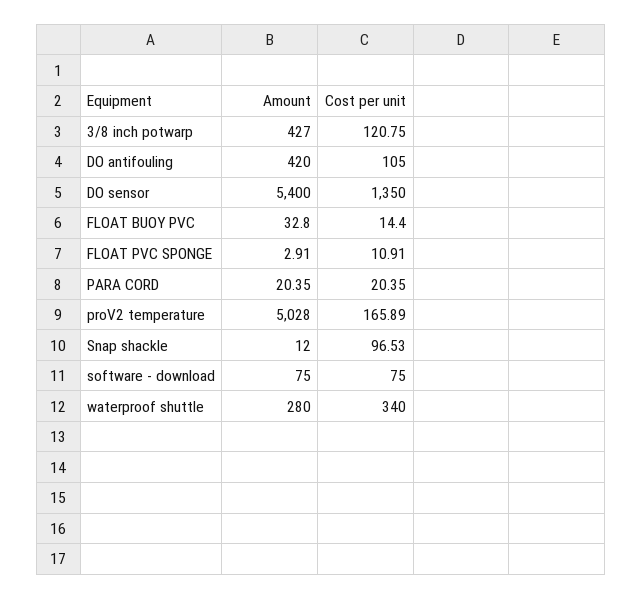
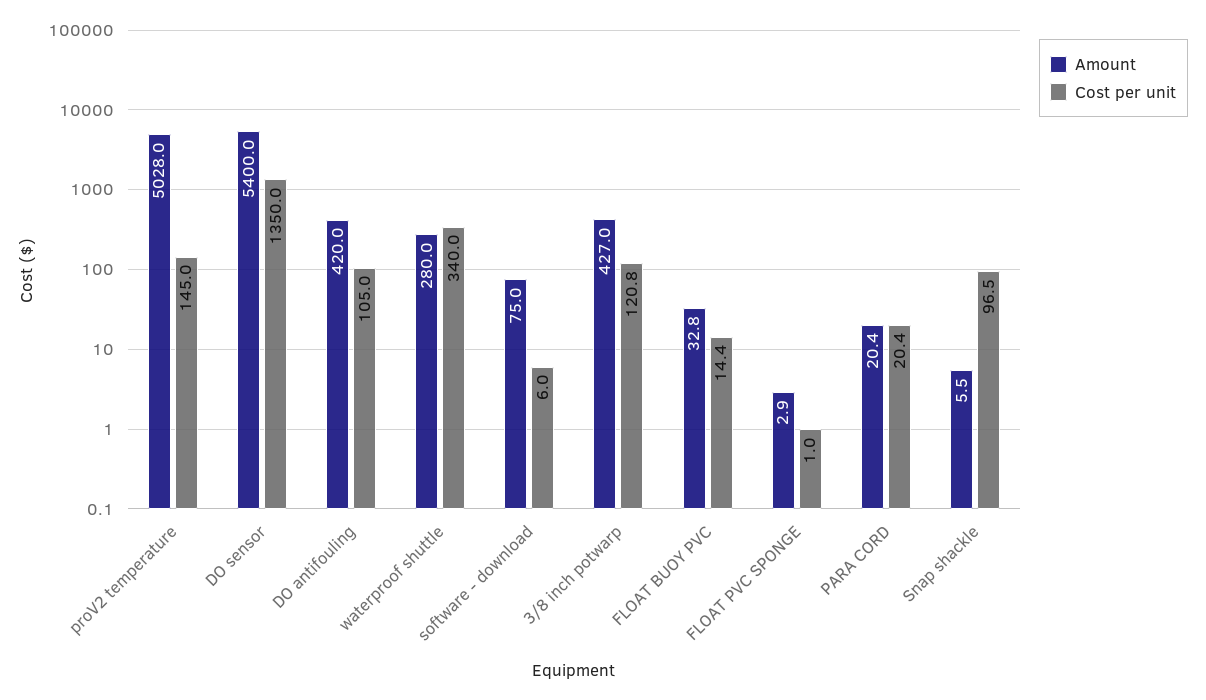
Cost per unit, FLOAT PVC SPONGE: 10.91 -> 1
Cost per unit, proV2 temperature: 165.89 -> 145
Amount, Snap shackle: 12 -> 5.5
Cost per unit, software - download: 75 -> 6

